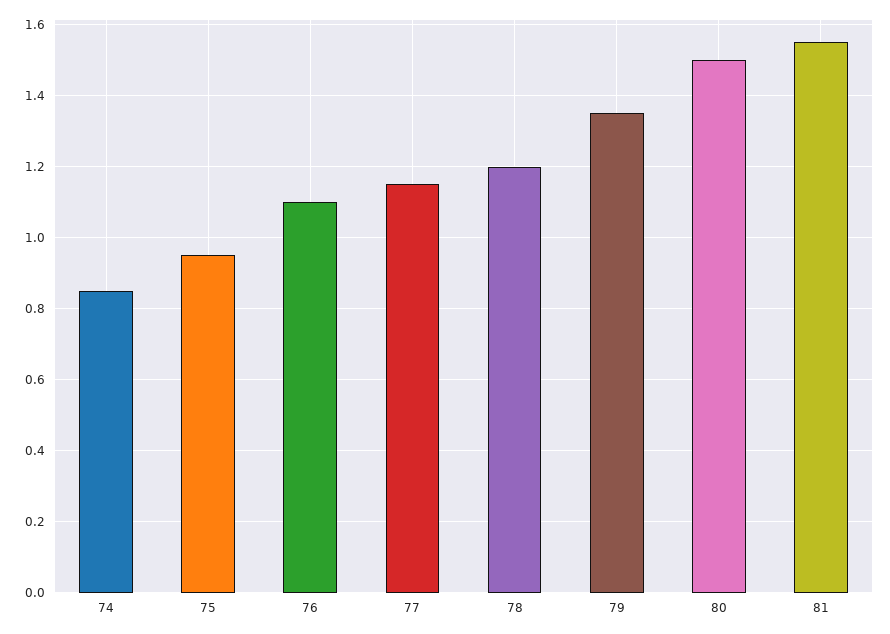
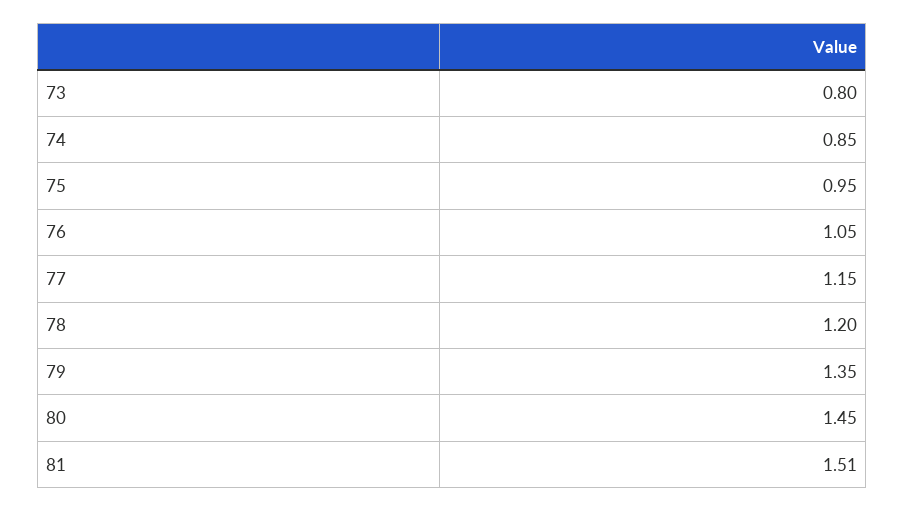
76: 1.1 -> 1.05
80: 1.5 -> 1.45
81: 1.55 -> 1.51
73: none -> 0.8

